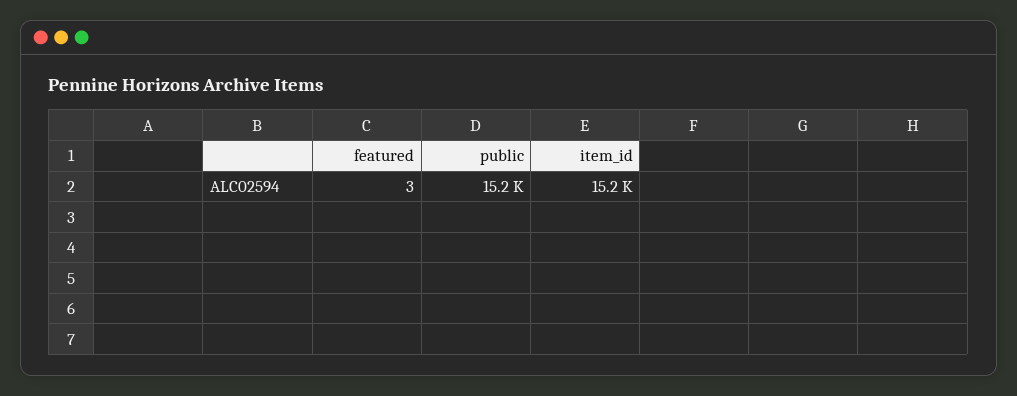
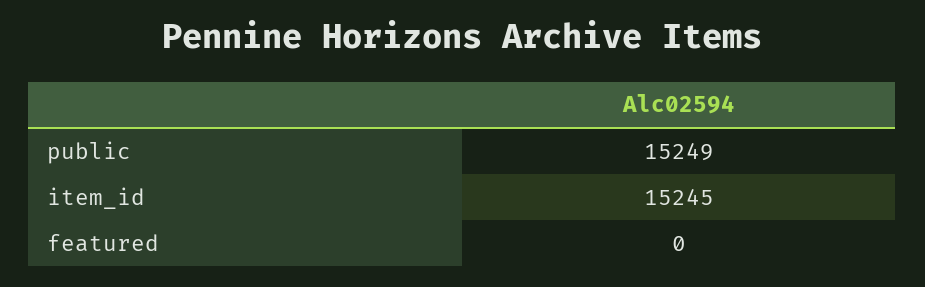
featured: 3 -> 0

